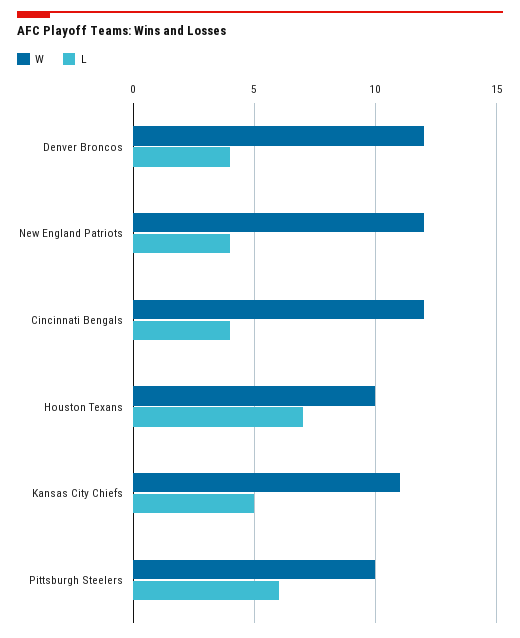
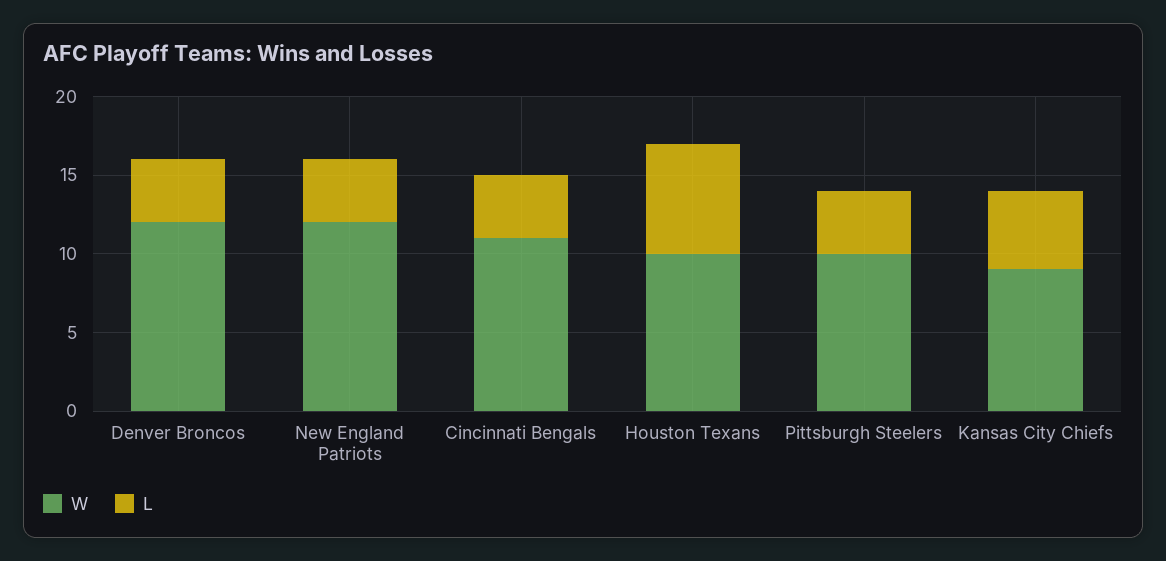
W, Cincinnati Bengals: 12 -> 11
W, Kansas City Chiefs: 11 -> 9
L, Pittsburgh Steelers: 6 -> 4

